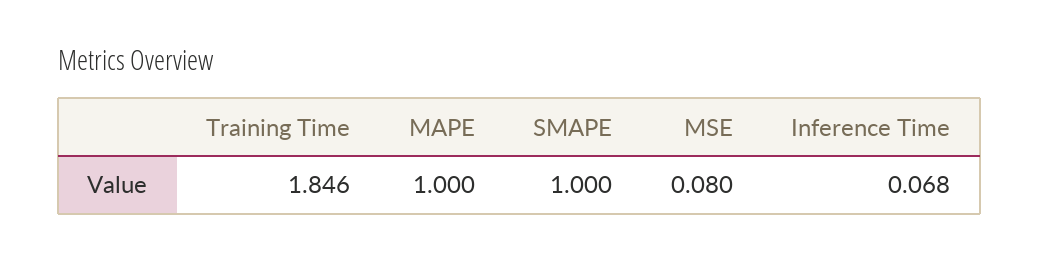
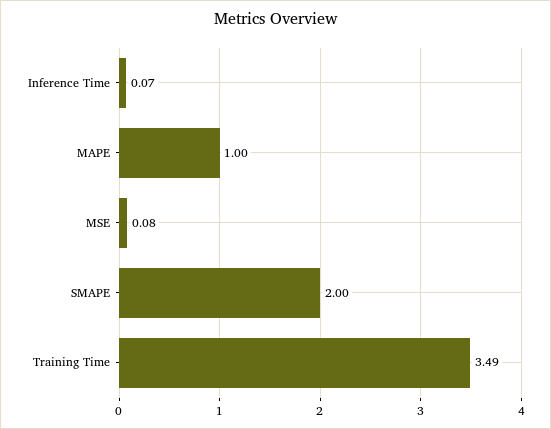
Training Time: 1.846 -> 3.49
SMAPE: 1 -> 2

